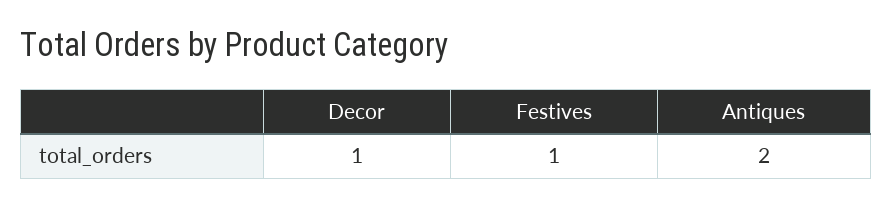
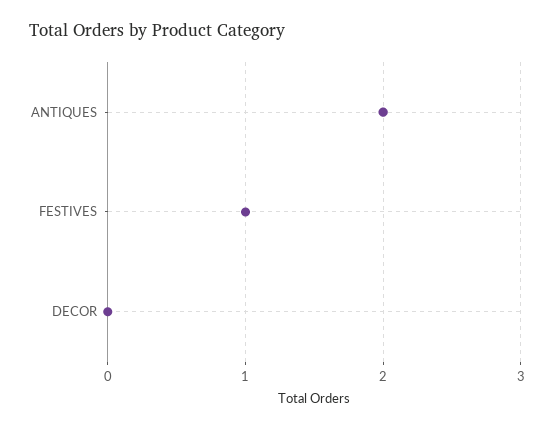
Decor: 1 -> 0

